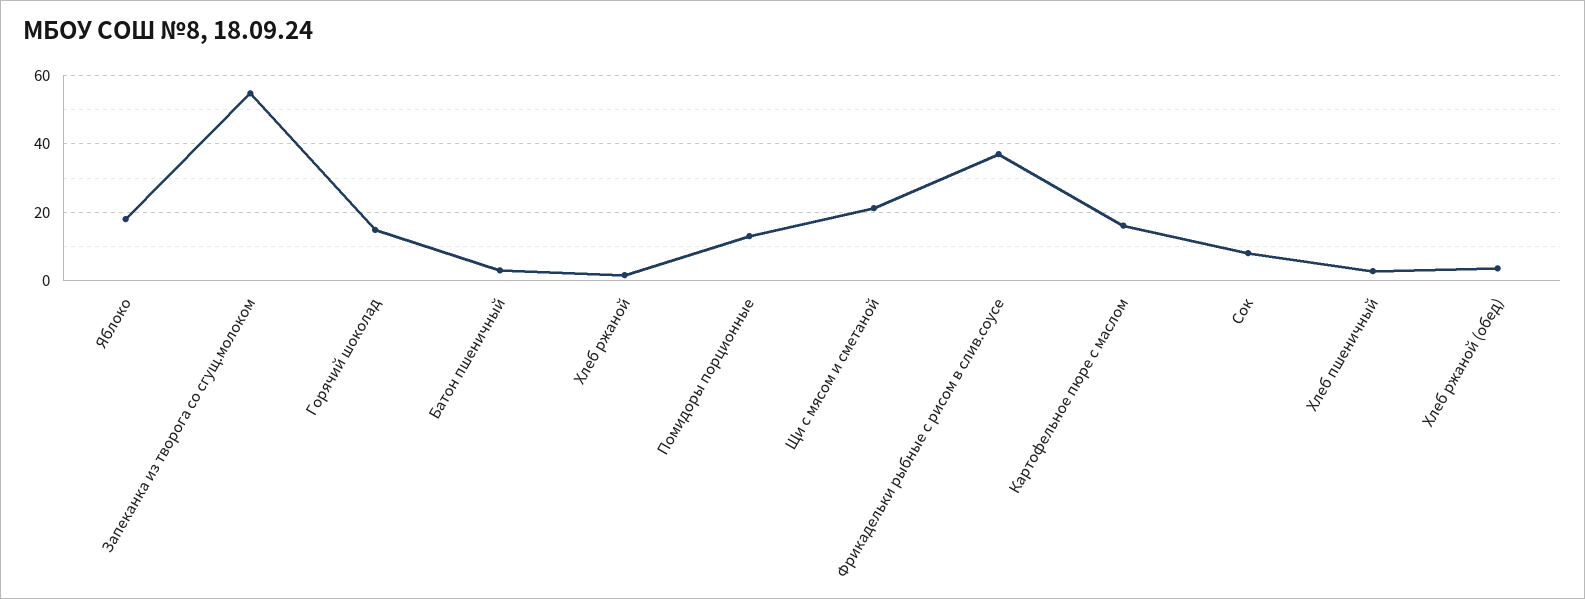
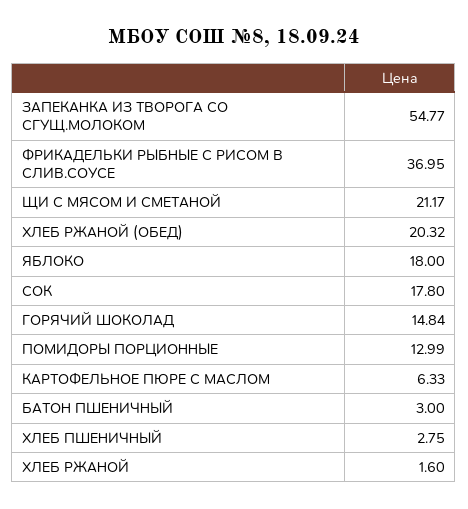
Картофельное пюре с маслом: 16 -> 6.33
Сок: 8 -> 17.8
Хлеб ржаной (обед): 4 -> 20.32

